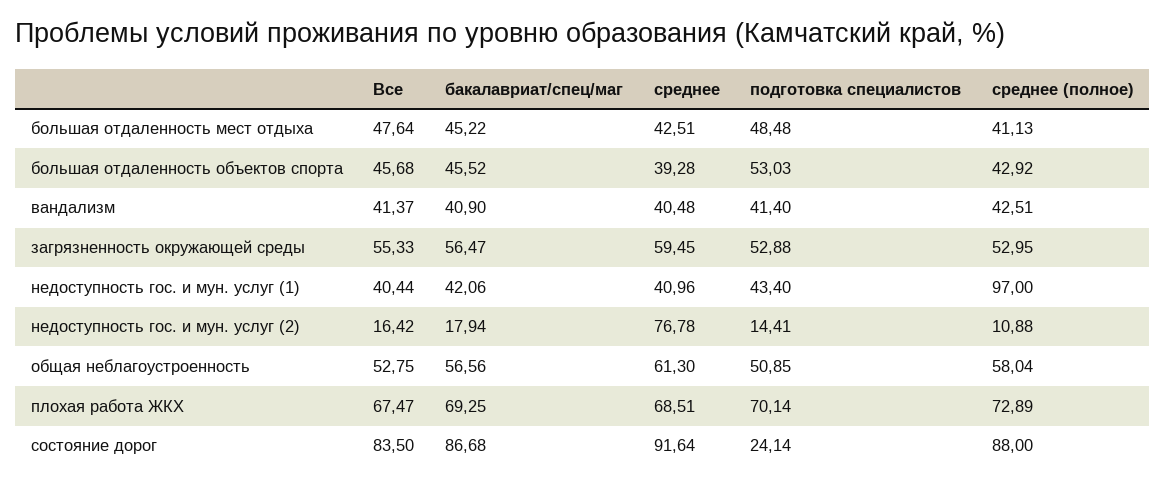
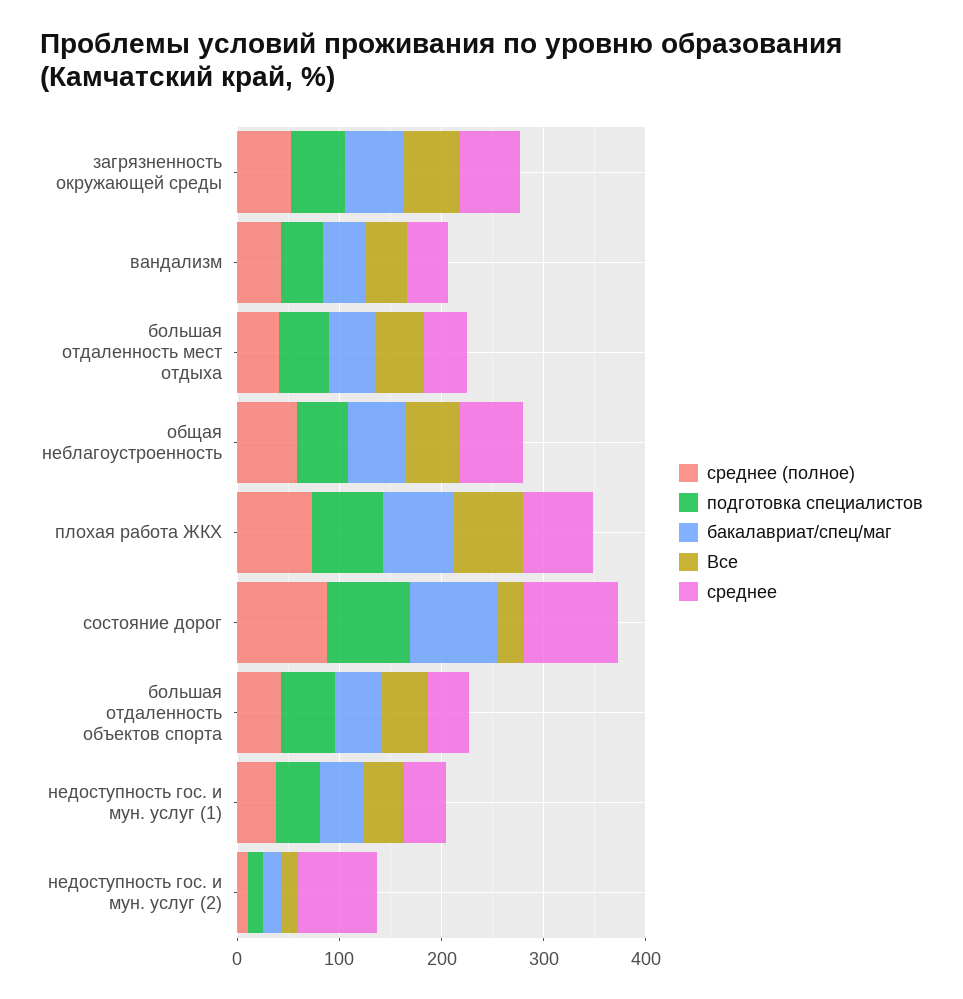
среднее (полное), недоступность гос. и мун. услуг (1): 97 -> 40
Все, состояние дорог: 83.5 -> 20
подготовка специалистов, состояние дорог: 24.14 -> 80

